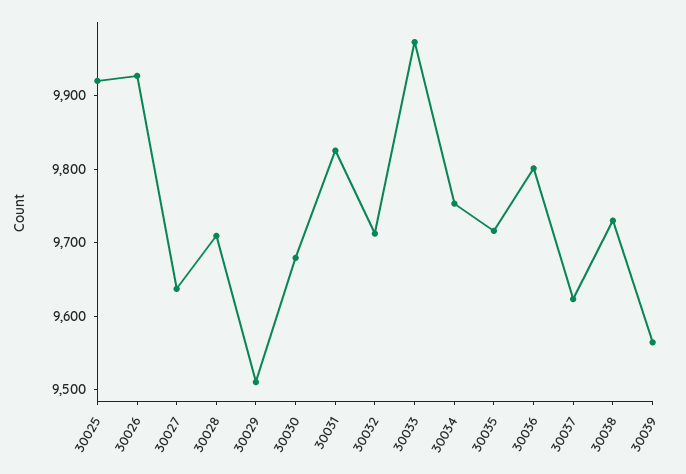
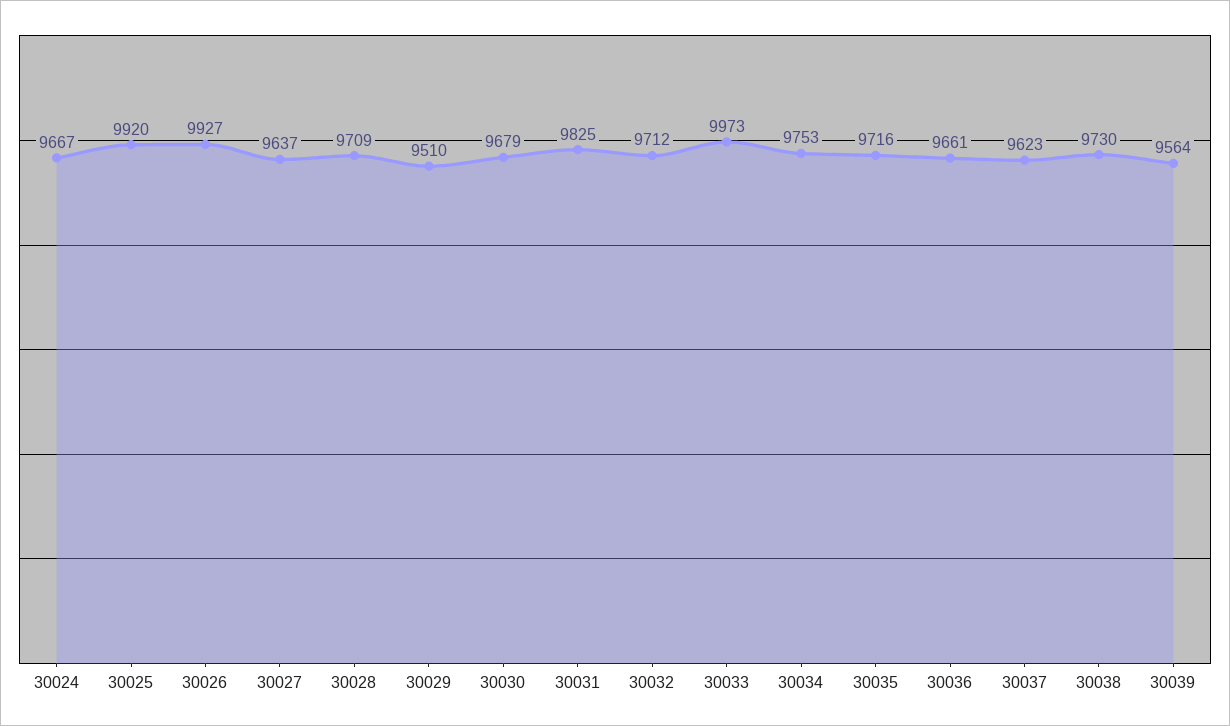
30036: 9800 -> 9661
30024: none -> 9667

